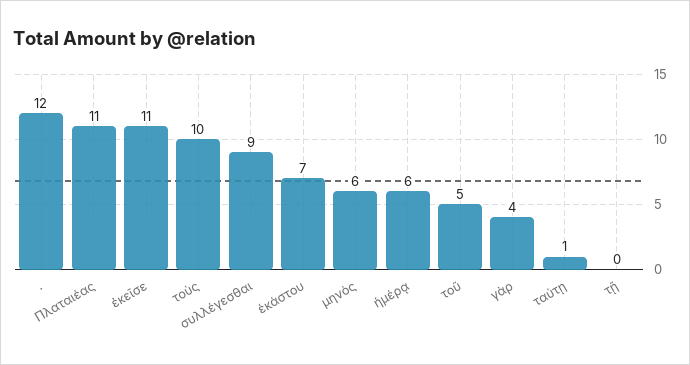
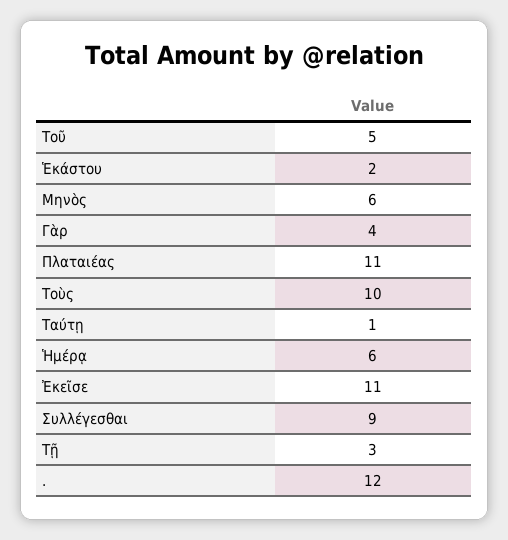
ἑκάστου: 7 -> 2
τῇ: 0 -> 3

